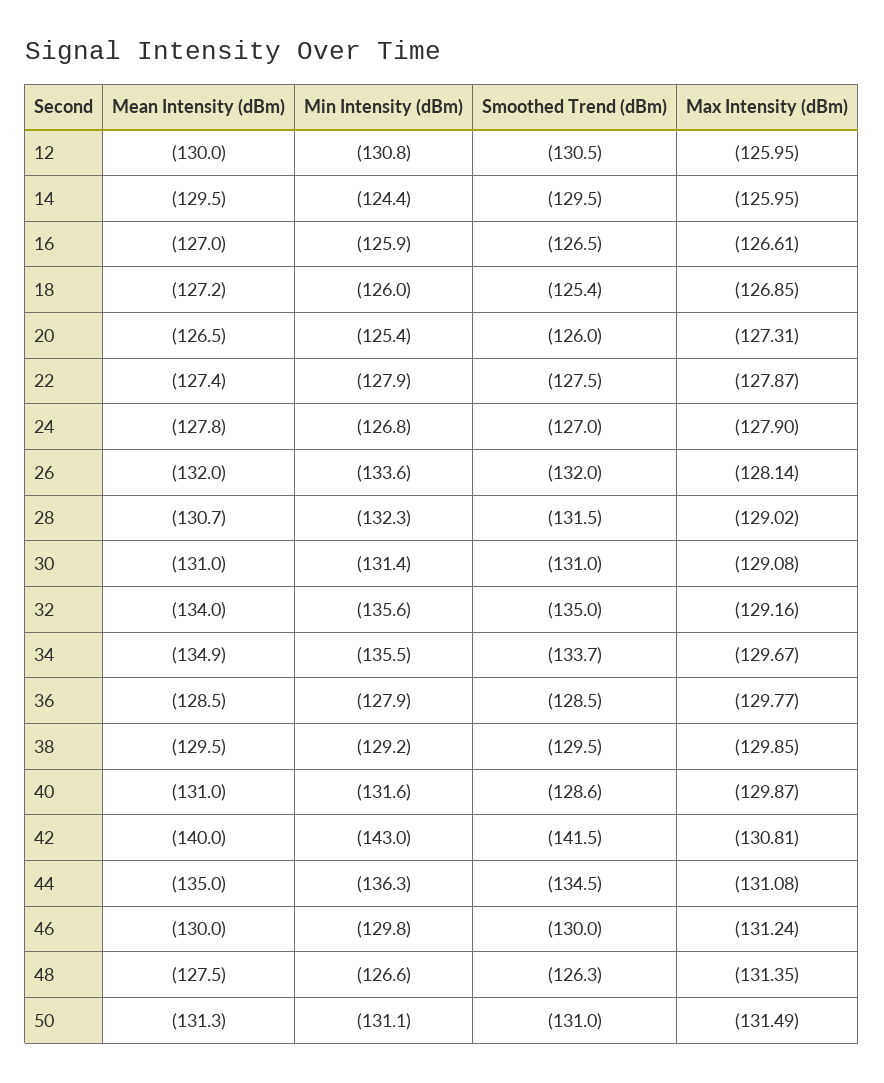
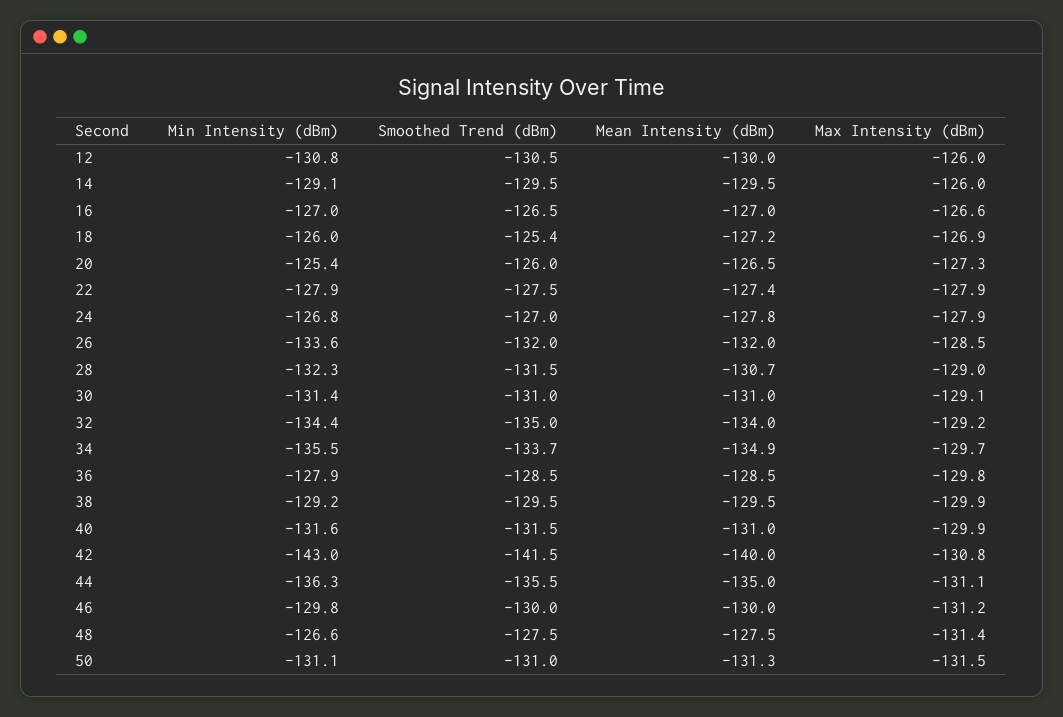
Min Intensity (dBm), 14: -124.4 -> -129.1
Min Intensity (dBm), 16: -125.9 -> -127
Max Intensity (dBm), 26: -128.14 -> -128.5
Min Intensity (dBm), 32: -135.6 -> -134.4
Smoothed Trend (dBm), 40: -128.6 -> -131.5
Smoothed Trend (dBm), 44: -134.5 -> -135.5
Smoothed Trend (dBm), 48: -126.3 -> -127.5

